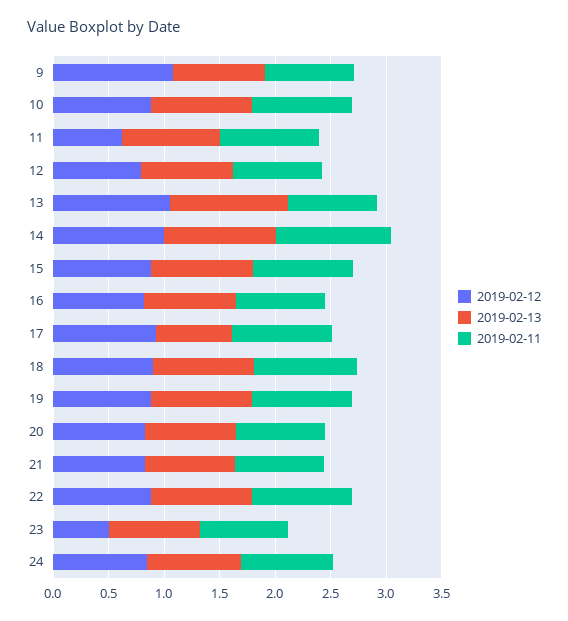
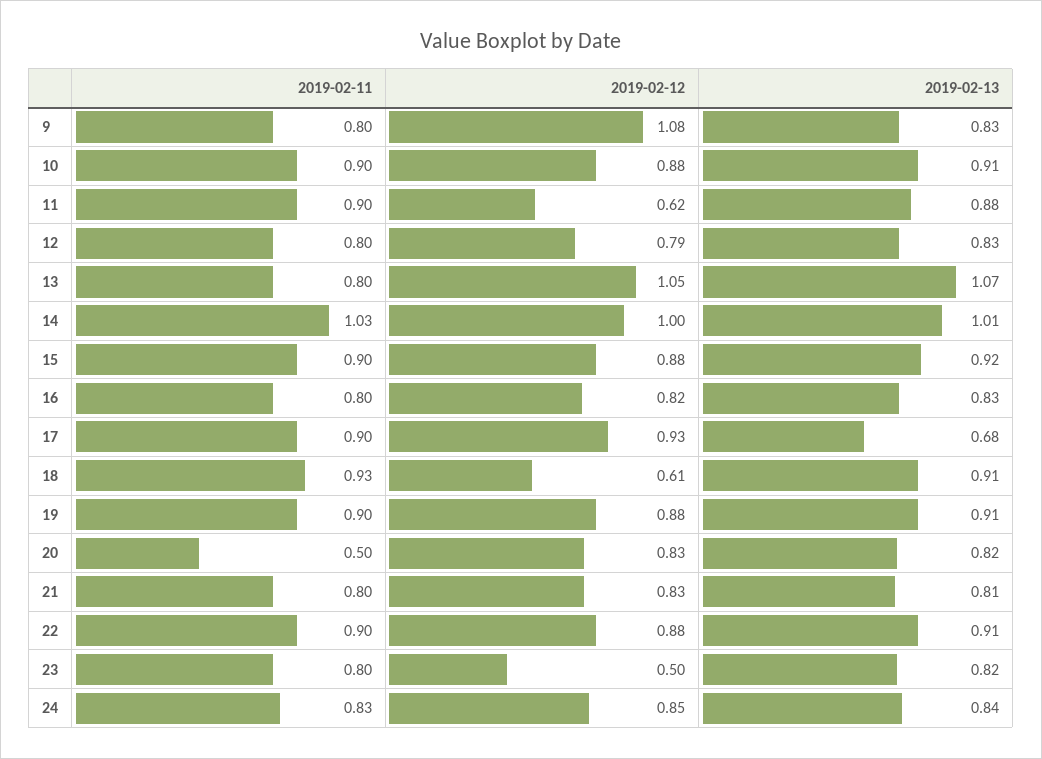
2019-02-12, 18: 0.9 -> 0.61
2019-02-11, 20: 0.8 -> 0.5

